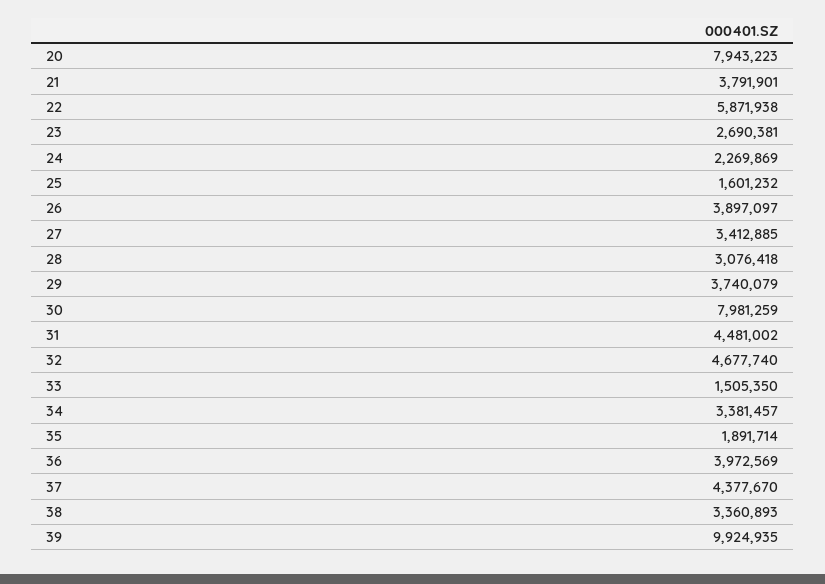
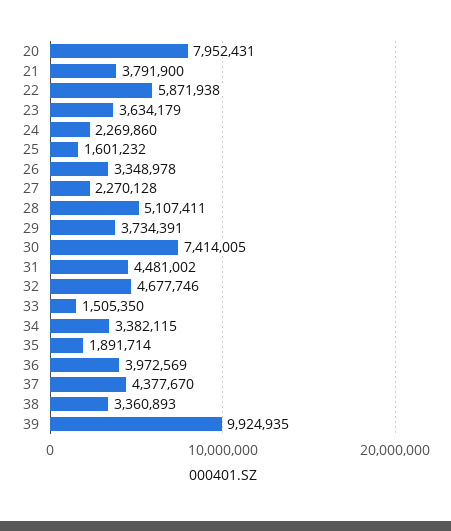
20: 7943223 -> 7952431
21: 3791901 -> 3791900
23: 2690381 -> 3634179
24: 2269869 -> 2269860
26: 3897097 -> 3348978
27: 3412885 -> 2270128
28: 3076418 -> 5107411
29: 3740079 -> 3734391
30: 7981259 -> 7414005
32: 4677740 -> 4677746
34: 3381457 -> 3382115

